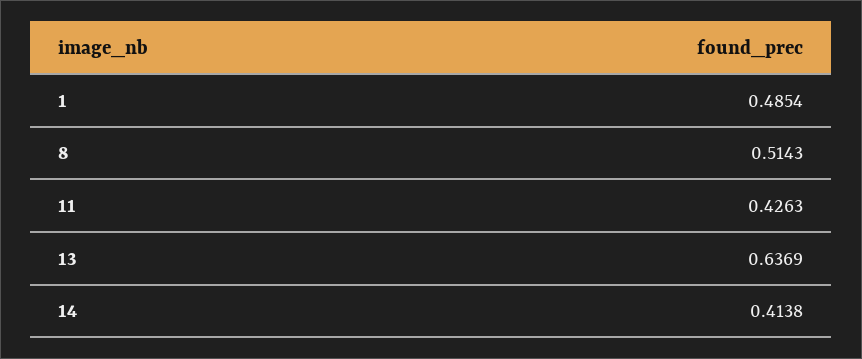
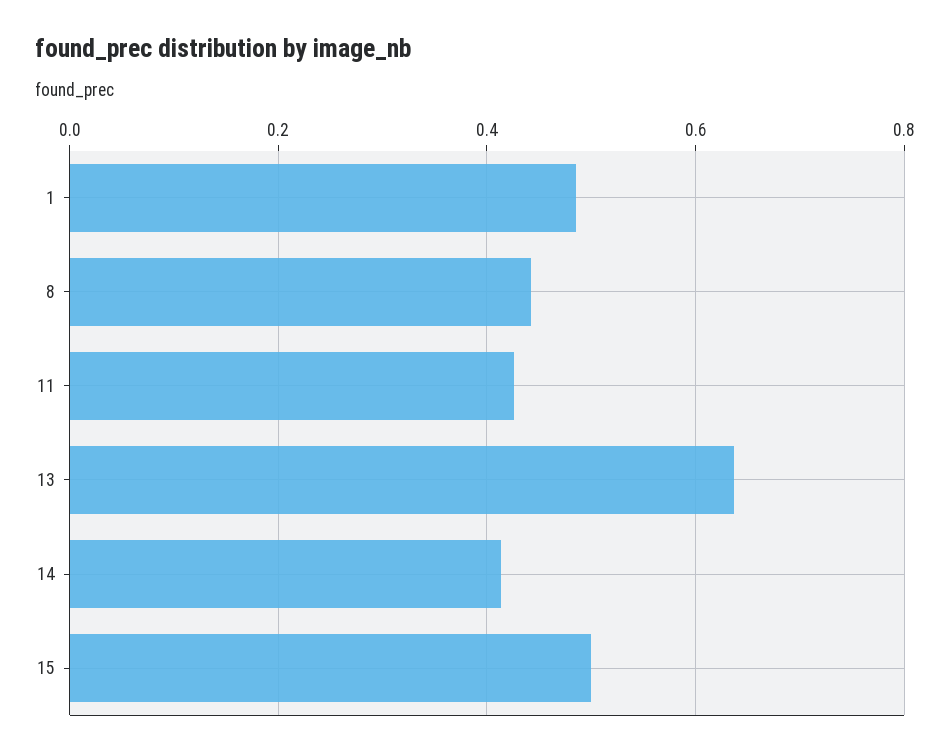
8: 0.5143 -> 0.44
15: none -> 0.5

